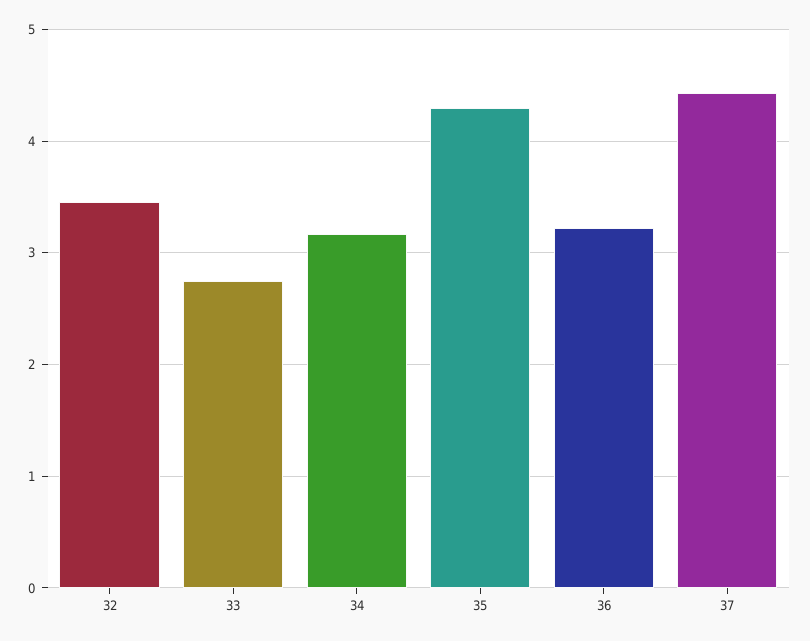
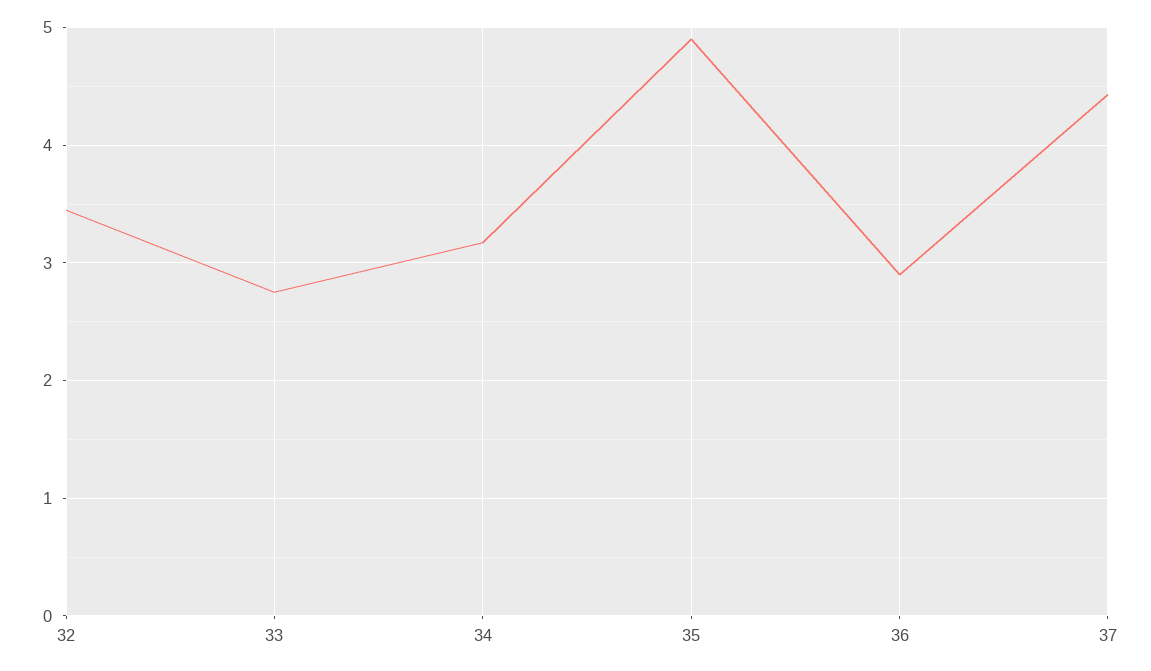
35: 4.3 -> 4.9
36: 3.2 -> 2.9

